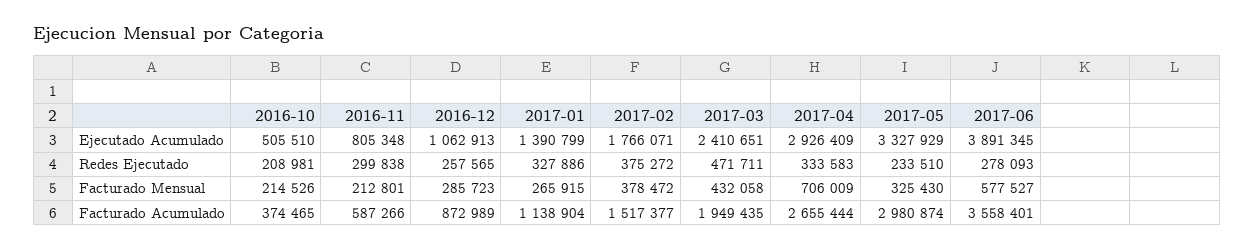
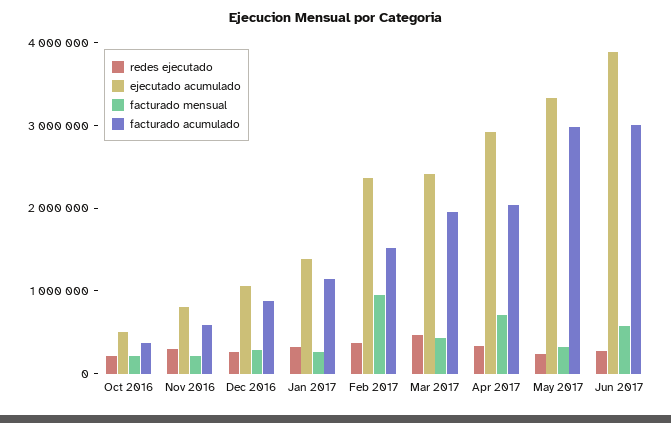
Ejecutado Acumulado, 2017-02: 1766071 -> 2400000
Facturado Mensual, 2017-02: 378472 -> 1000000
Facturado Acumulado, 2017-04: 2655444 -> 2000000
Facturado Acumulado, 2017-06: 3558401 -> 3000000

